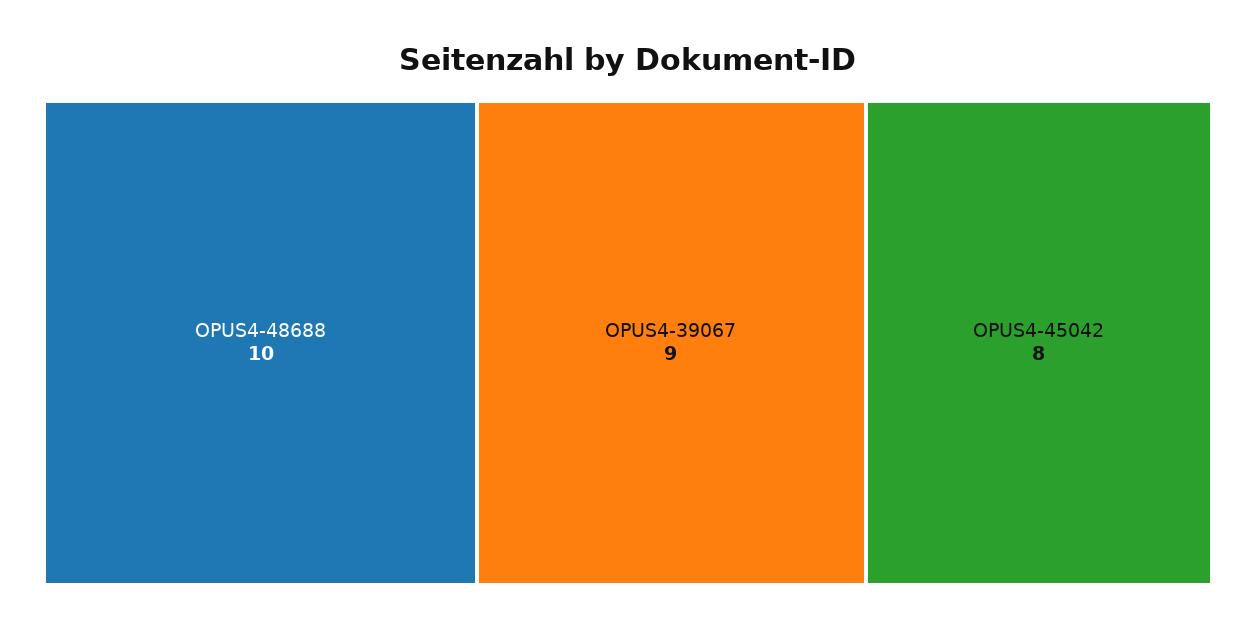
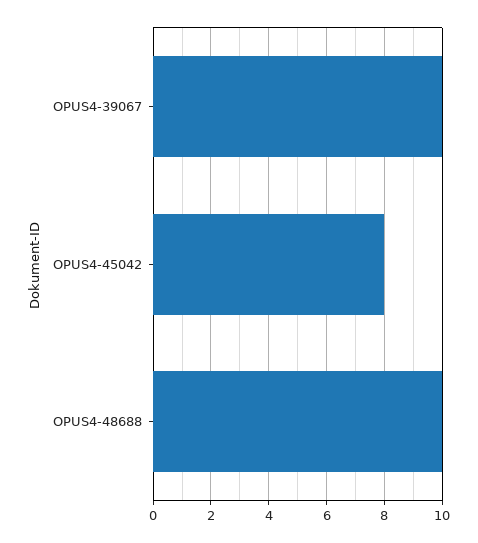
OPUS4-39067: 9 -> 10

